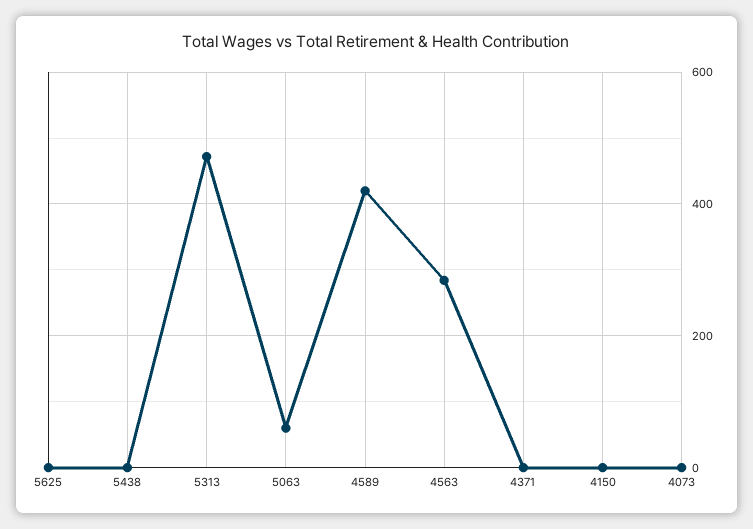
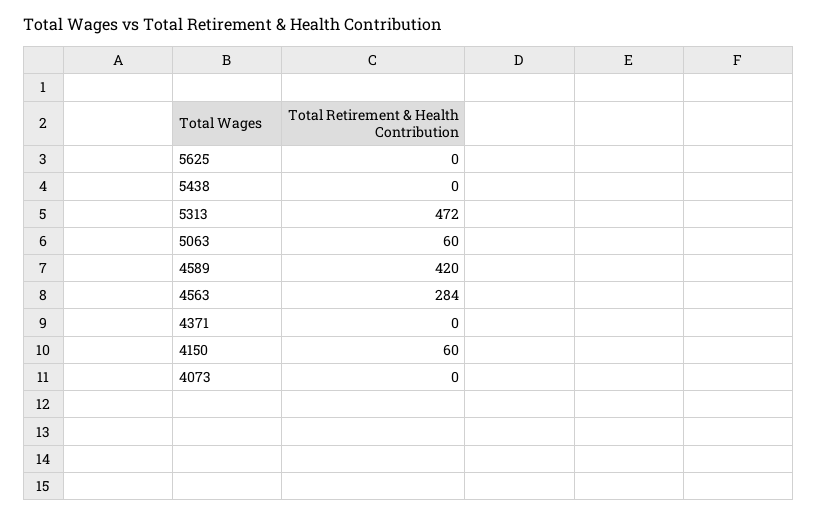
4150: 0 -> 60

